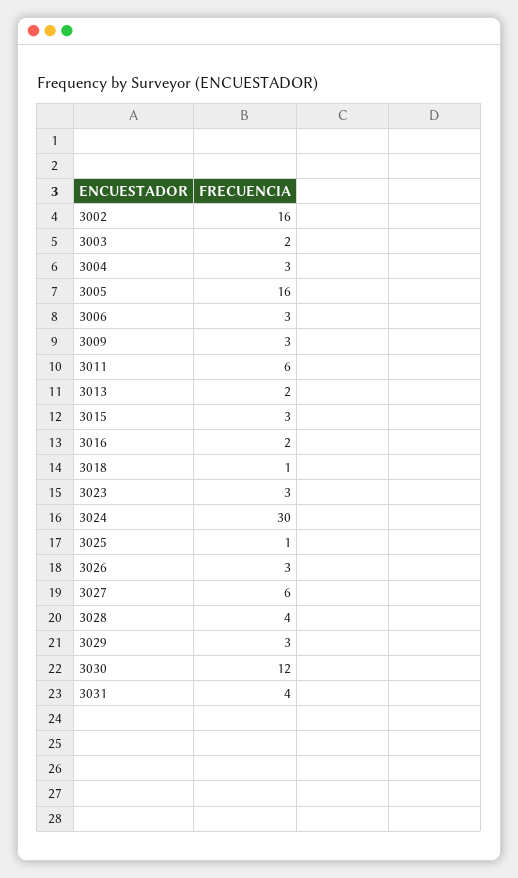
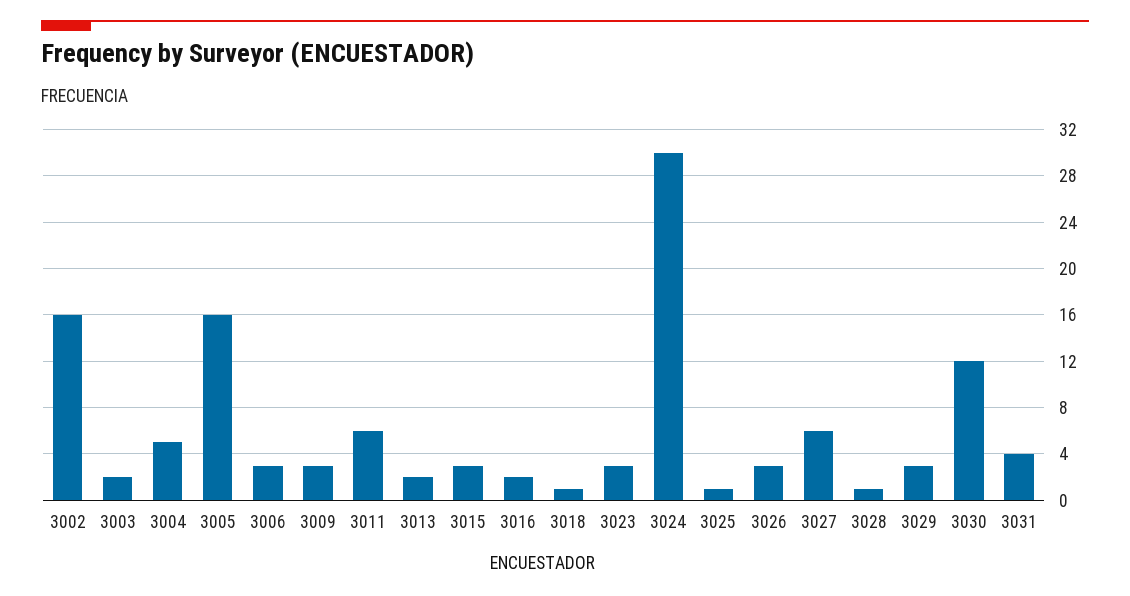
3004: 3 -> 5
3028: 4 -> 1

